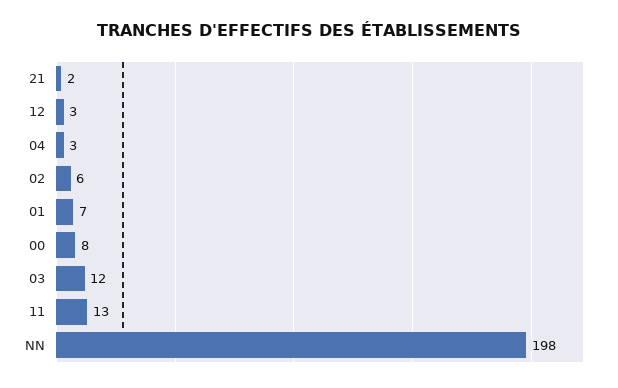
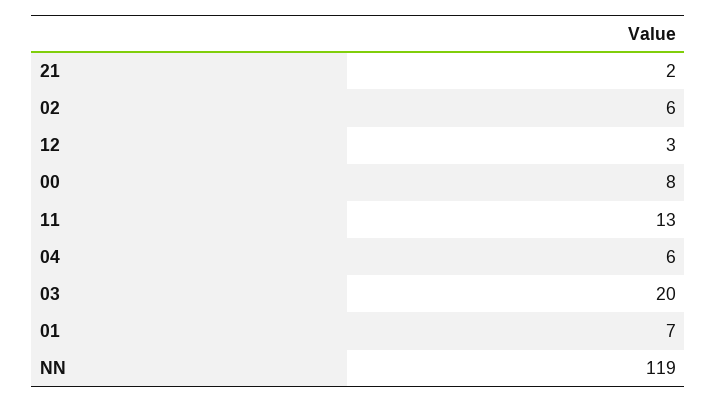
04: 3 -> 6
03: 12 -> 20
NN: 198 -> 119

